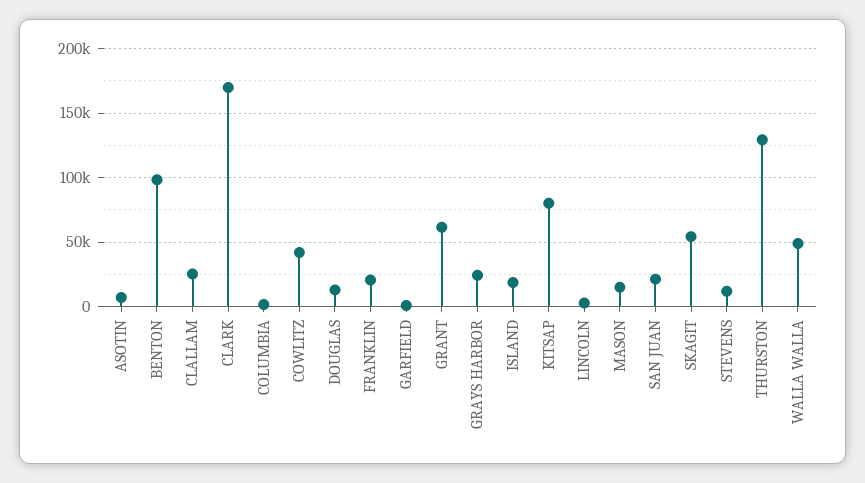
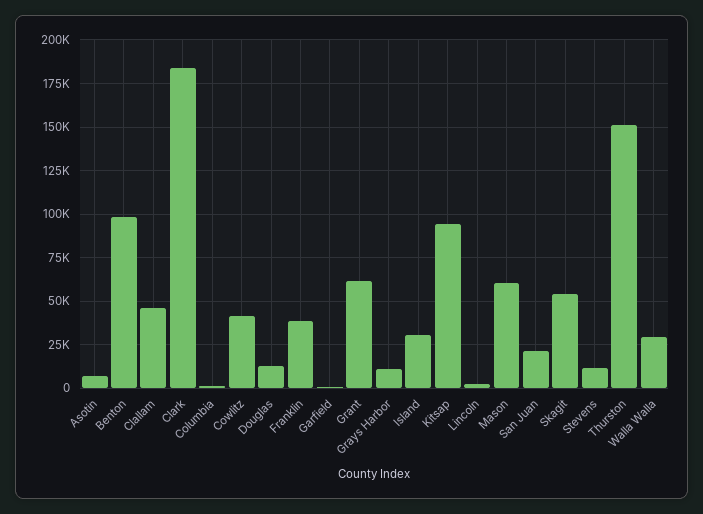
CLALLAM: 25000 -> 45000
CLARK: 170000 -> 185000
FRANKLIN: 20000 -> 40000
GRAYS HARBOR: 25000 -> 10000
ISLAND: 20000 -> 30000
KITSAP: 80000 -> 95000
MASON: 15000 -> 60000
THURSTON: 130000 -> 150000
WALLA WALLA: 50000 -> 30000

